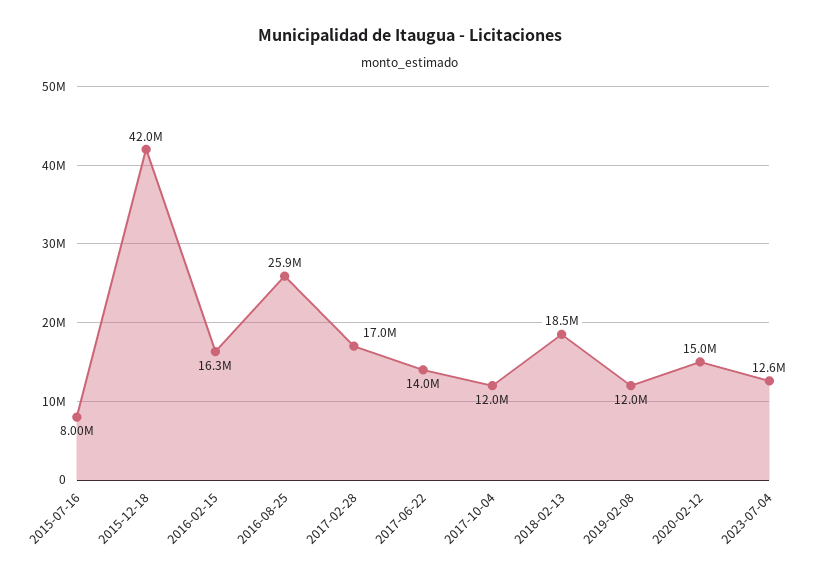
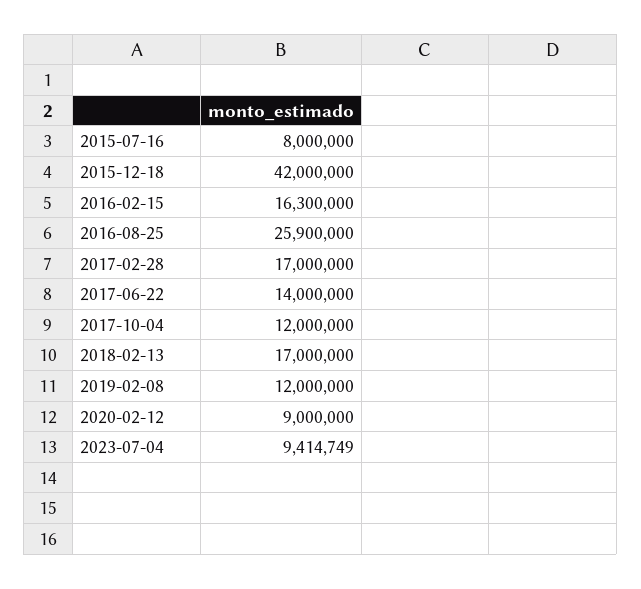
2018-02-13: 18500000 -> 17000000
2020-02-12: 15000000 -> 9000000
2023-07-04: 12600000 -> 9414749

